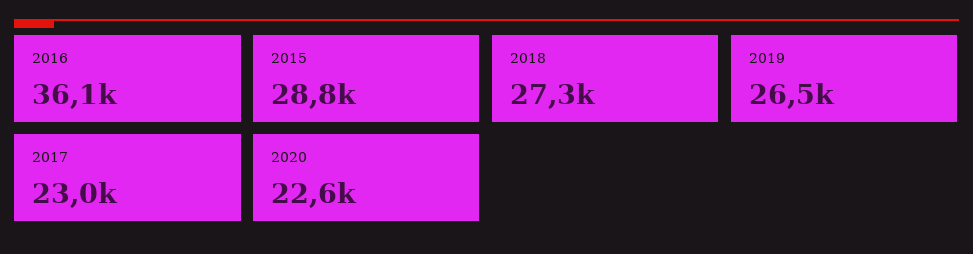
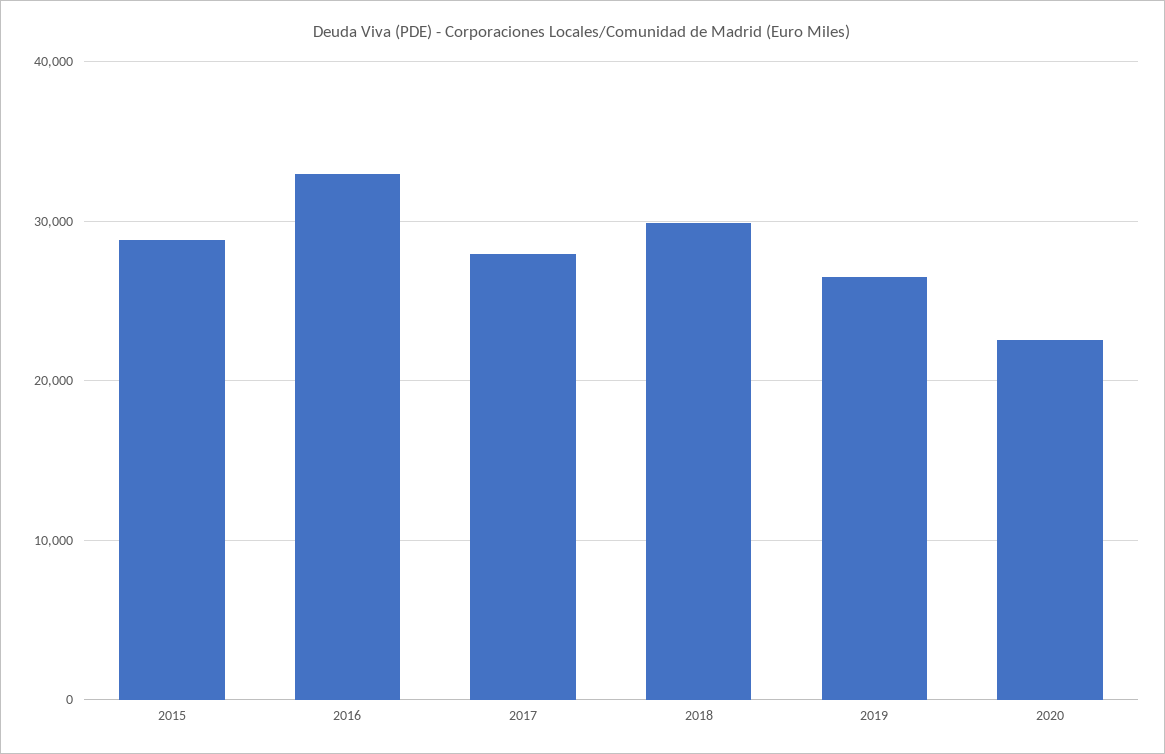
2016: 36100 -> 33000
2018: 27300 -> 30000
2017: 23000 -> 28000

